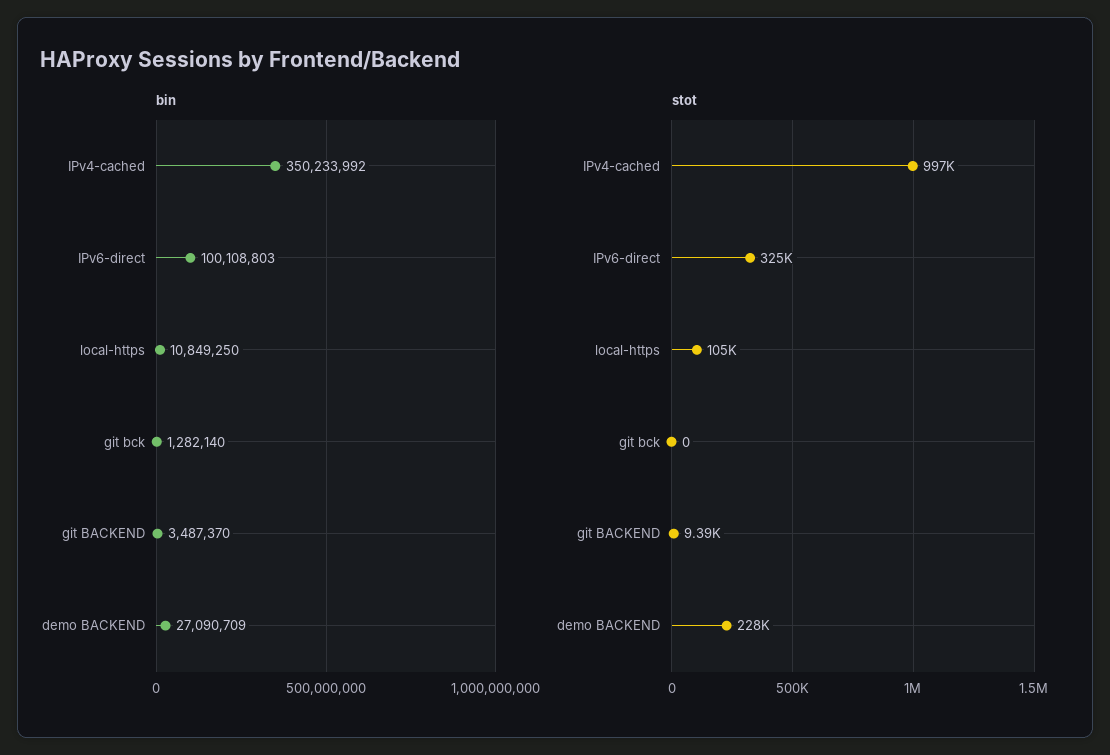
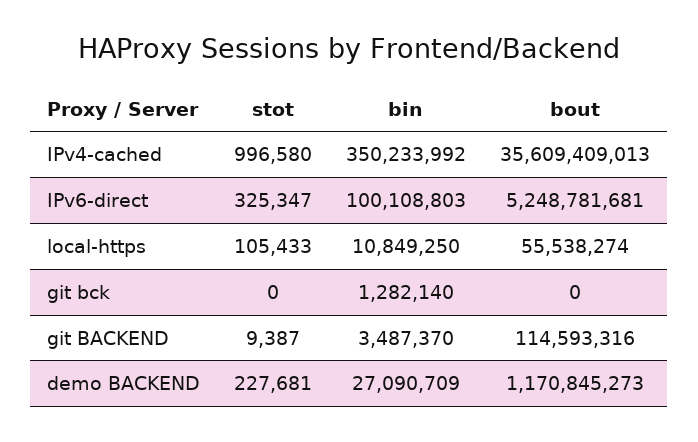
bout, IPv4-cached: none -> 35609409013
bout, IPv6-direct: none -> 5248781681
bout, local-https: none -> 55538274
bout, git bck: none -> 0
bout, git BACKEND: none -> 114593316
bout, demo BACKEND: none -> 1170845273

